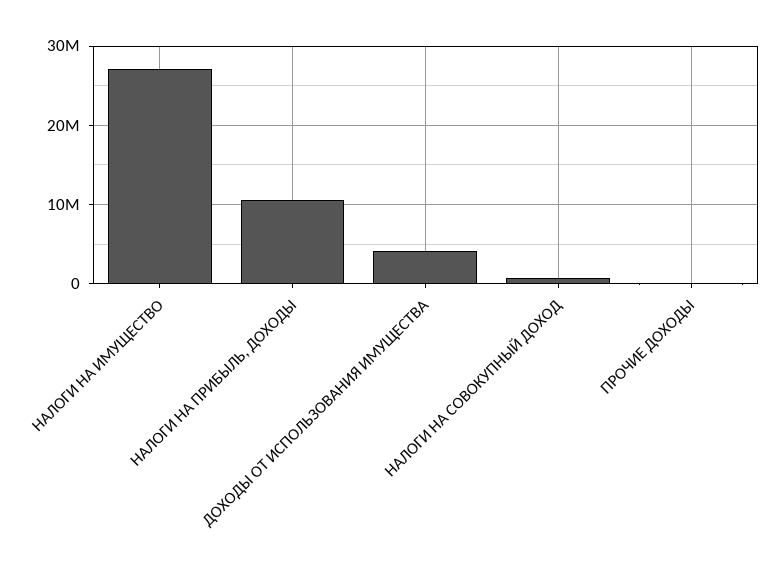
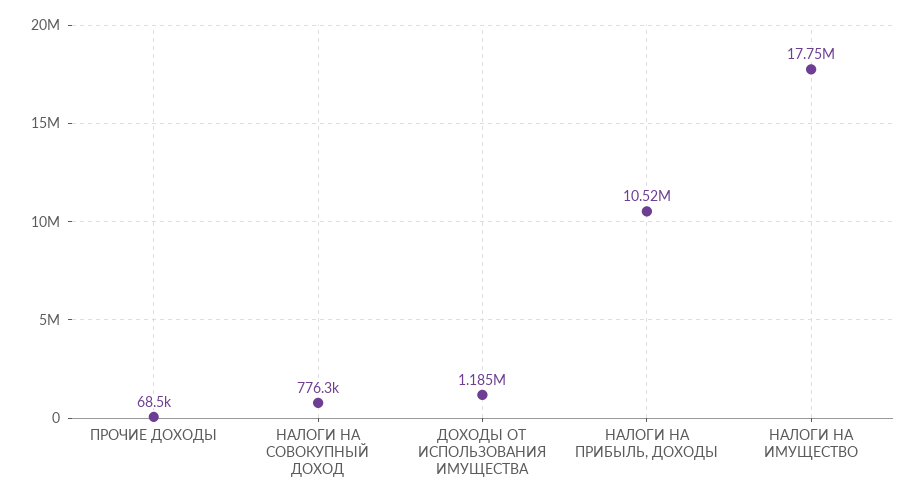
НАЛОГИ НА ИМУЩЕСТВО: 27000000 -> 17750000
ДОХОДЫ ОТ ИСПОЛЬЗОВАНИЯ ИМУЩЕСТВА: 4000000 -> 1185000

